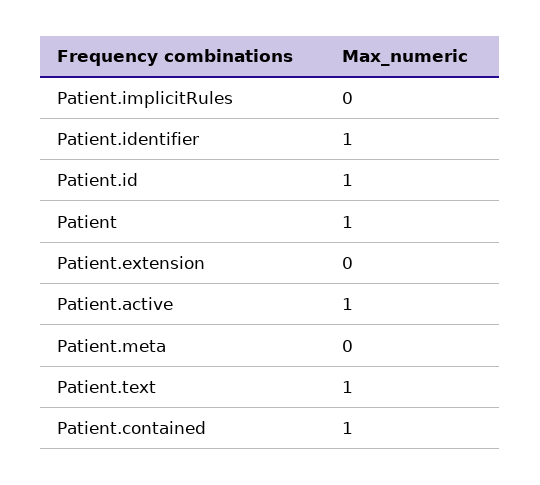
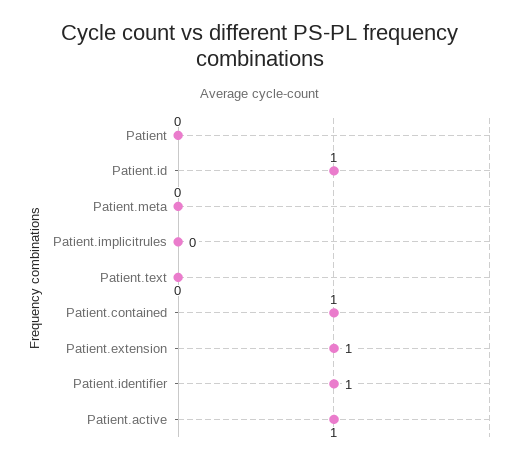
Patient: 1 -> 0
Patient.extension: 0 -> 1
Patient.text: 1 -> 0

